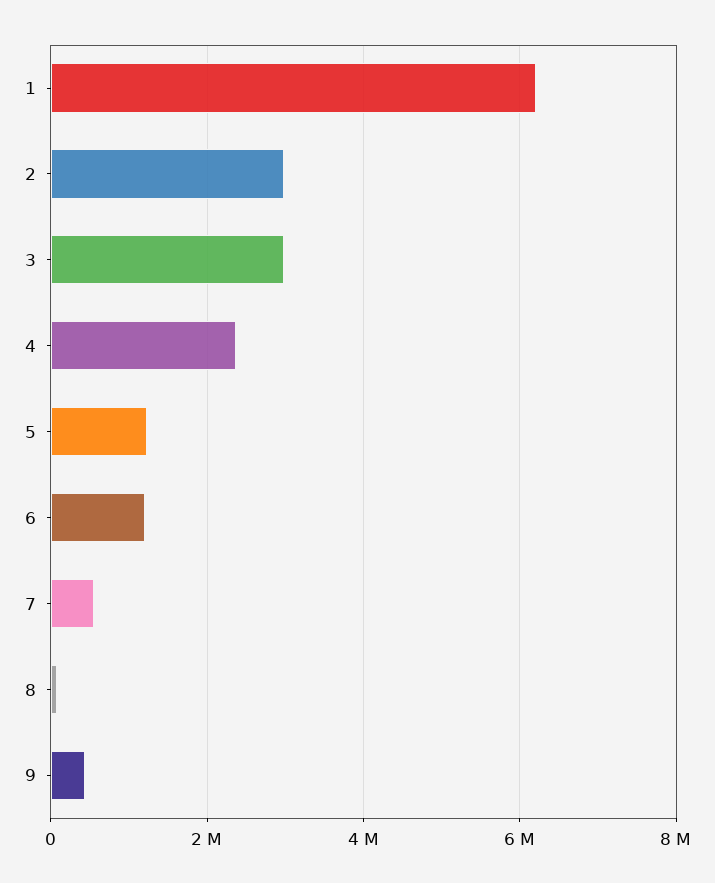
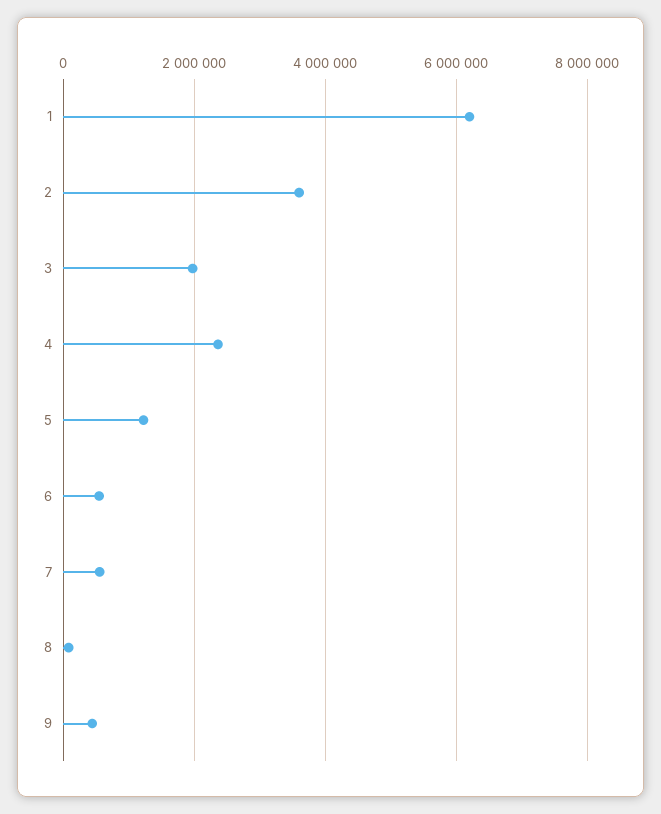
2: 3000000 -> 3600000
3: 3000000 -> 2000000
6: 1200000 -> 600000

